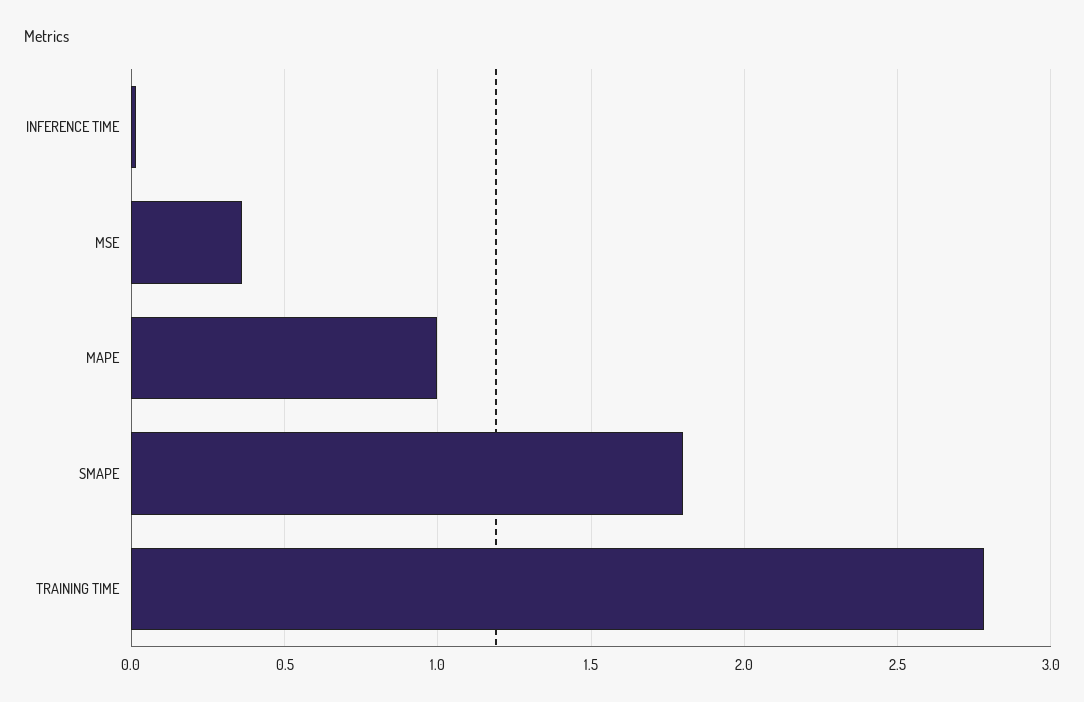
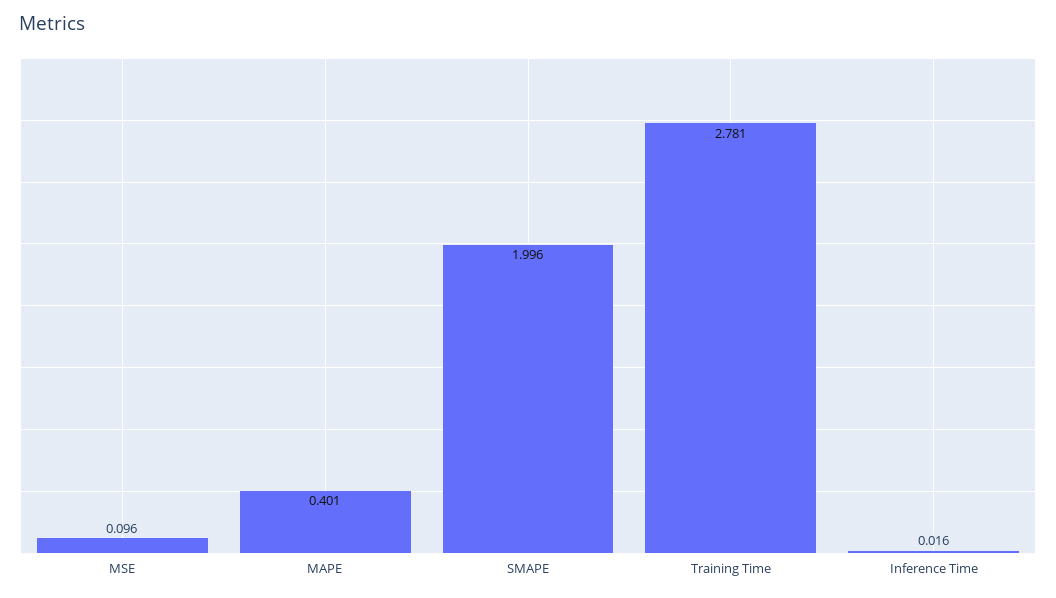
MSE: 0.35 -> 0.096
MAPE: 1 -> 0.401
SMAPE: 1.8 -> 1.996

